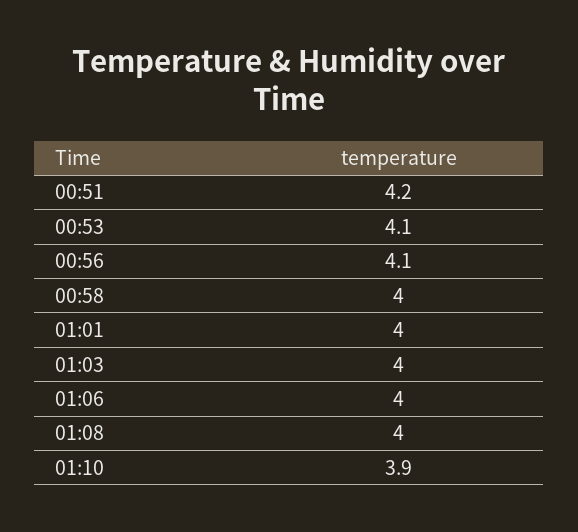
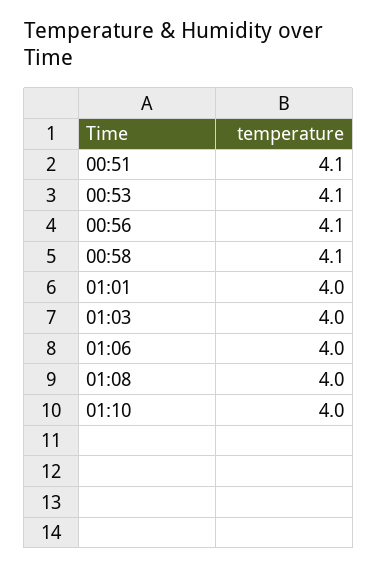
00:51: 4.2 -> 4.1
00:58: 4 -> 4.1
01:10: 3.9 -> 4

